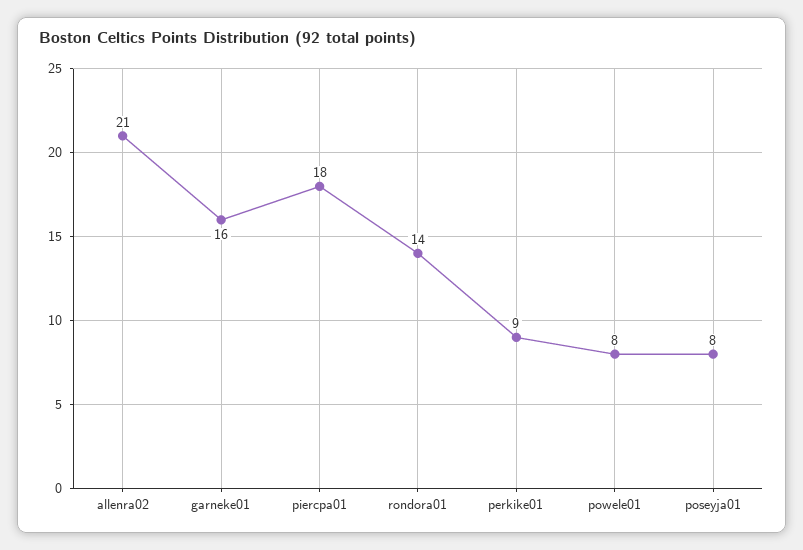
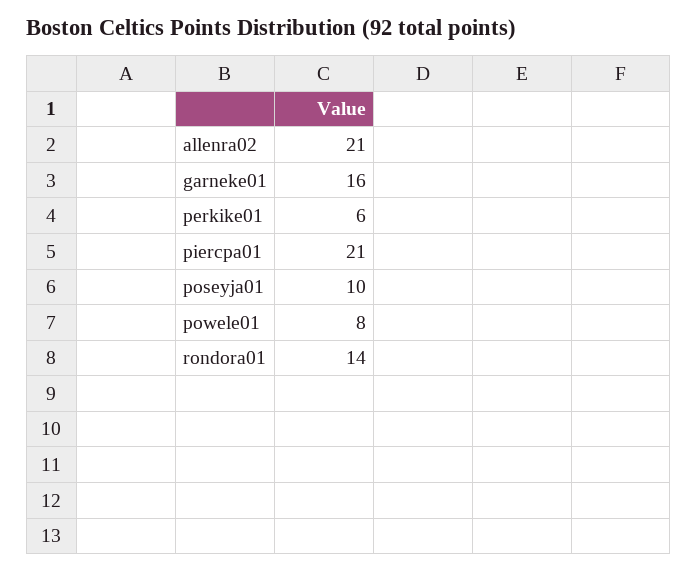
piercpa01: 18 -> 21
perkike01: 9 -> 6
poseyja01: 8 -> 10

